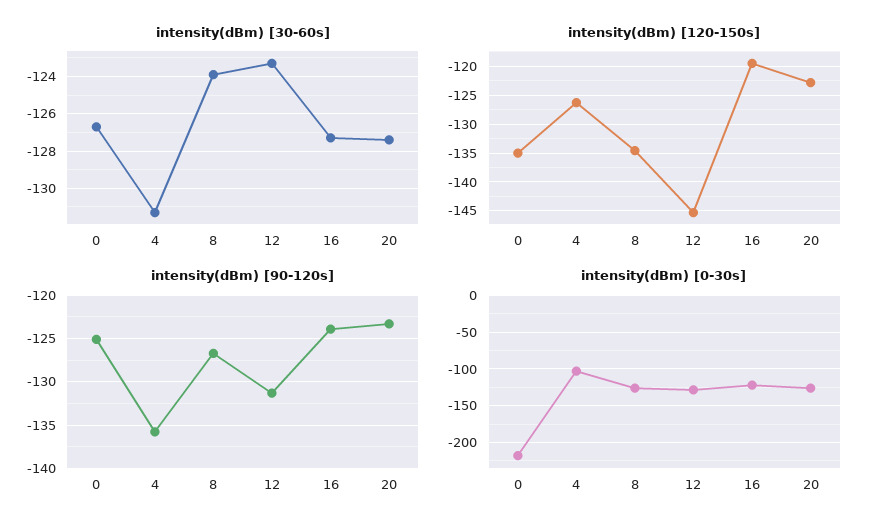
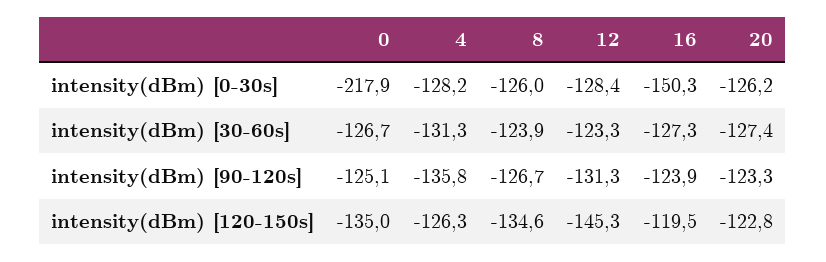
intensity(dBm) [0-30s], 4: -100 -> -128.2
intensity(dBm) [0-30s], 16: -120 -> -150.3

